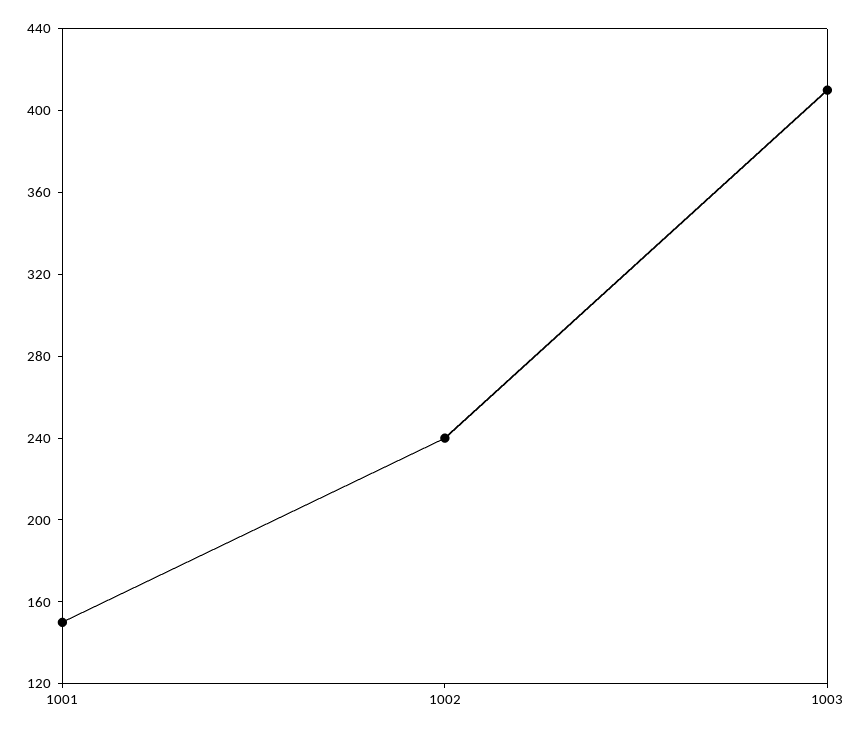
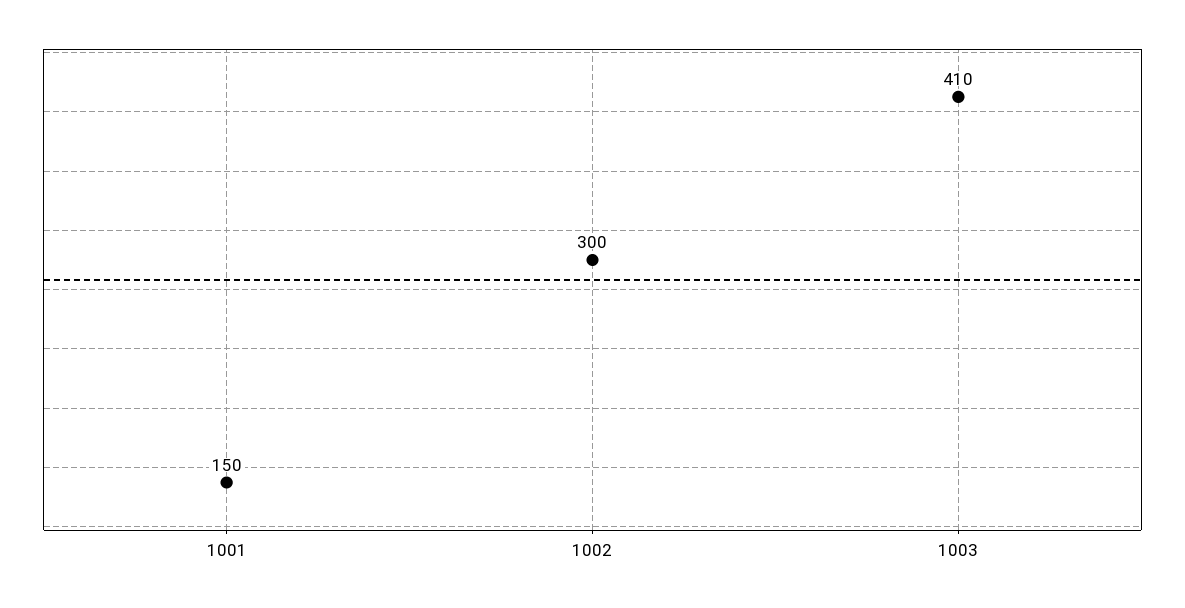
1002: 240 -> 300

